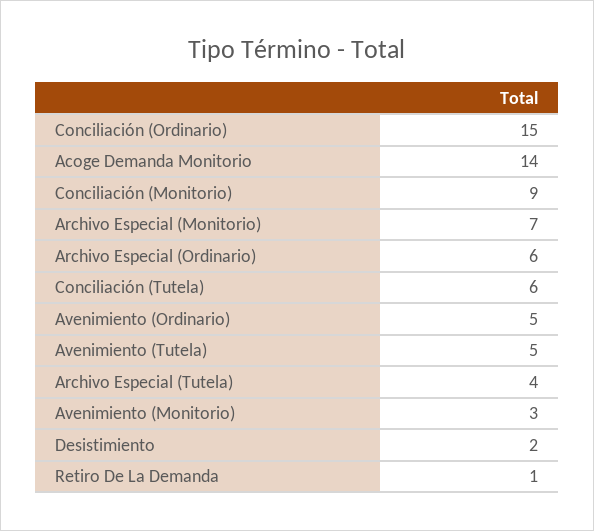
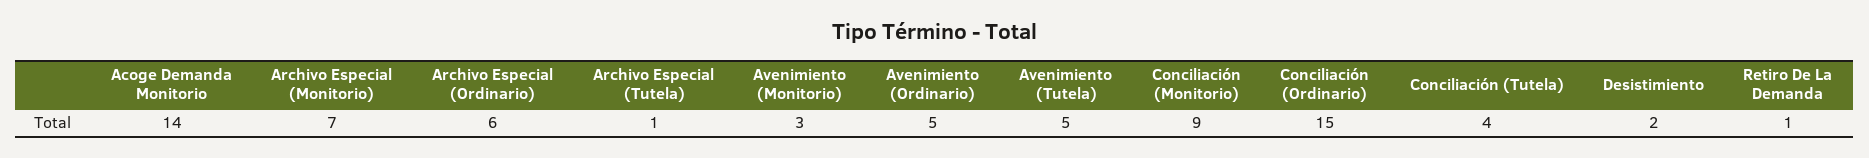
Conciliación (Tutela): 6 -> 4
Archivo Especial (Tutela): 4 -> 1

